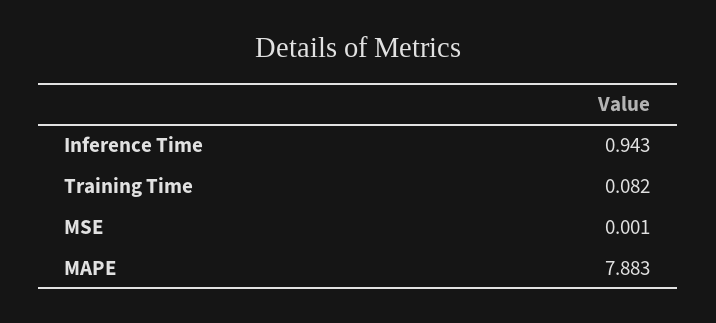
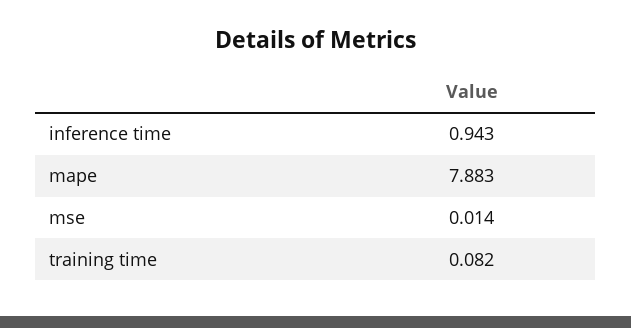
MSE: 0.001 -> 0.014

